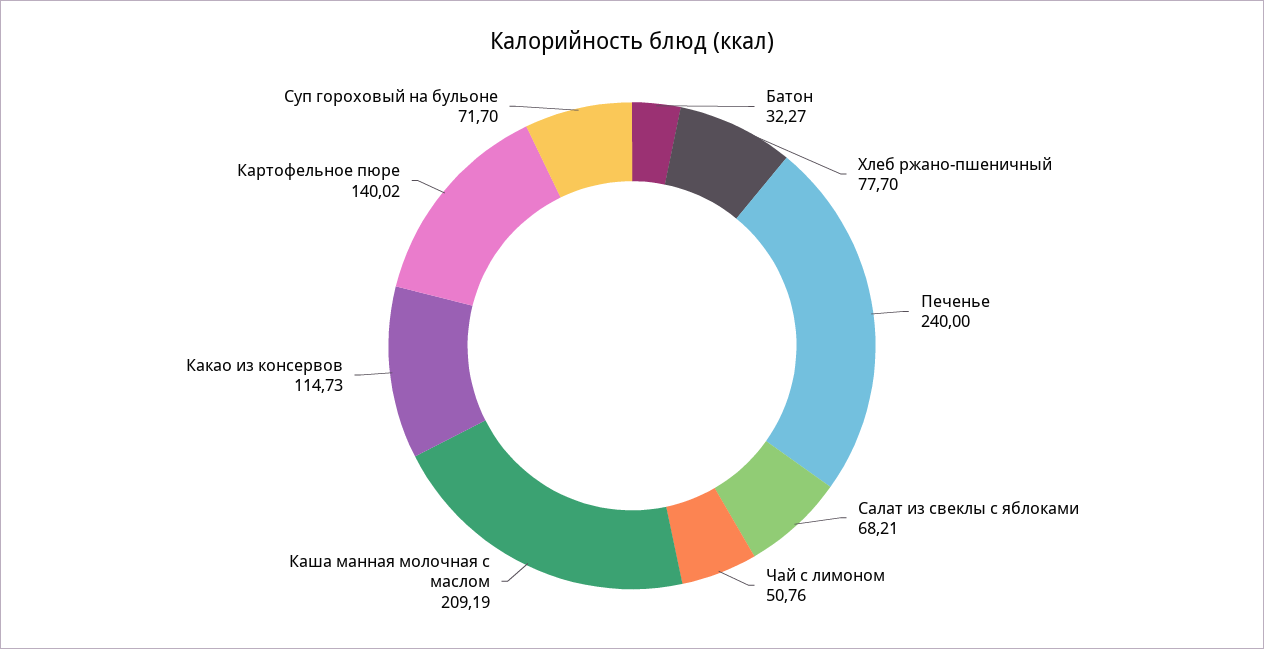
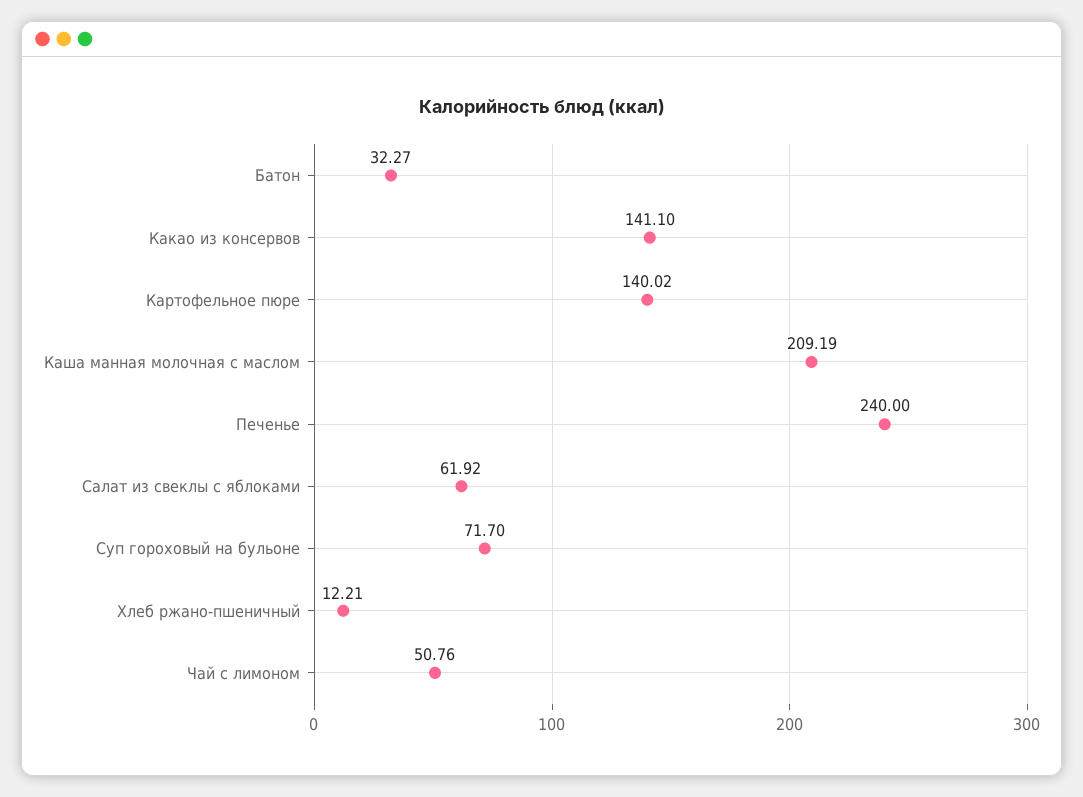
Хлеб ржано-пшеничный: 77.7 -> 12.21
Салат из свеклы с яблоками: 68.21 -> 61.92
Какао из консервов: 114.73 -> 141.1

